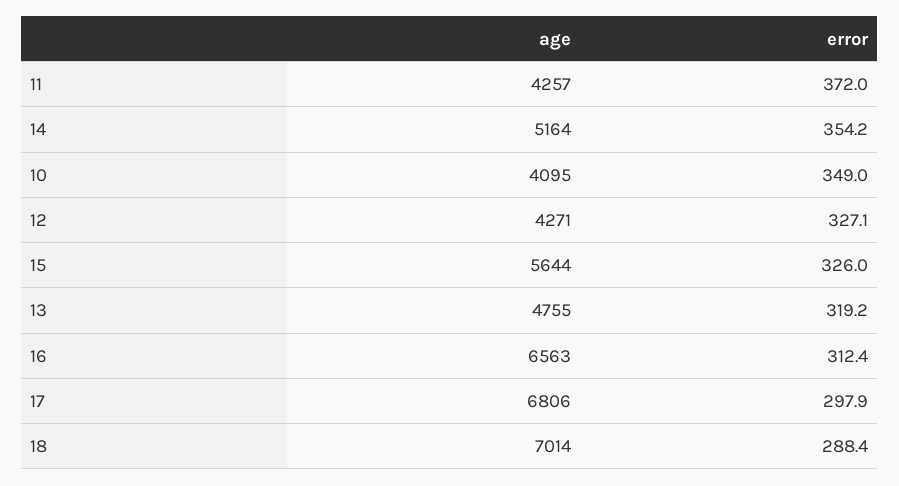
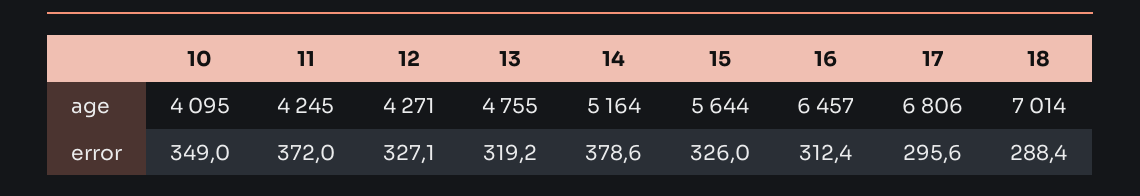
age, 11: 4257 -> 4245
error, 14: 354.2 -> 378.6
age, 16: 6563 -> 6457
error, 17: 297.9 -> 295.6

